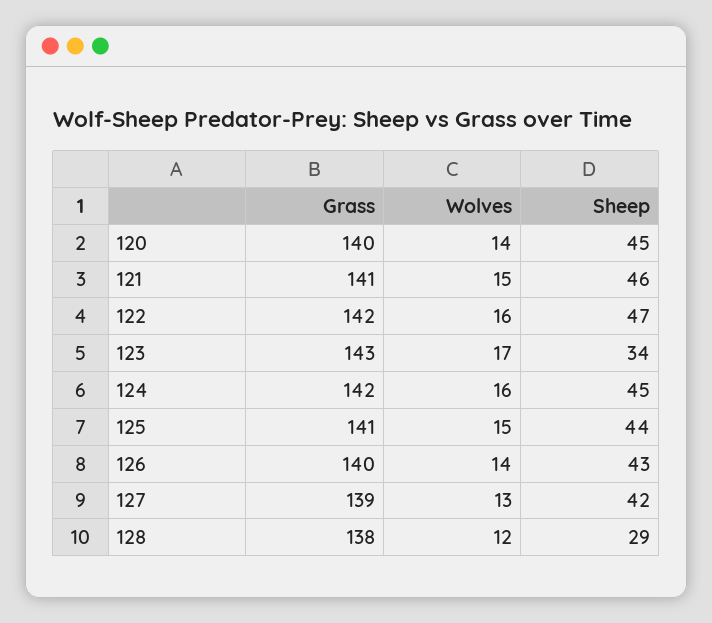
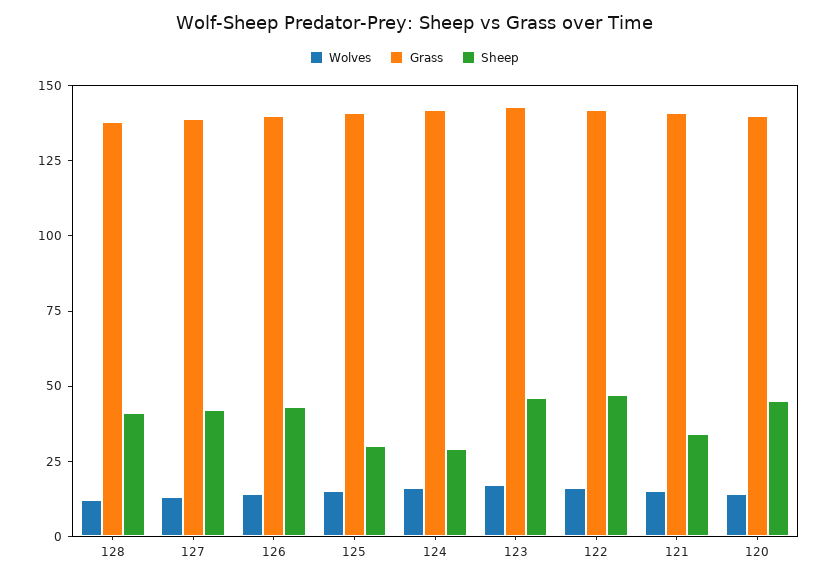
Sheep, 121: 46 -> 35
Sheep, 123: 34 -> 45
Sheep, 124: 45 -> 30
Sheep, 125: 44 -> 30
Sheep, 128: 29 -> 40

